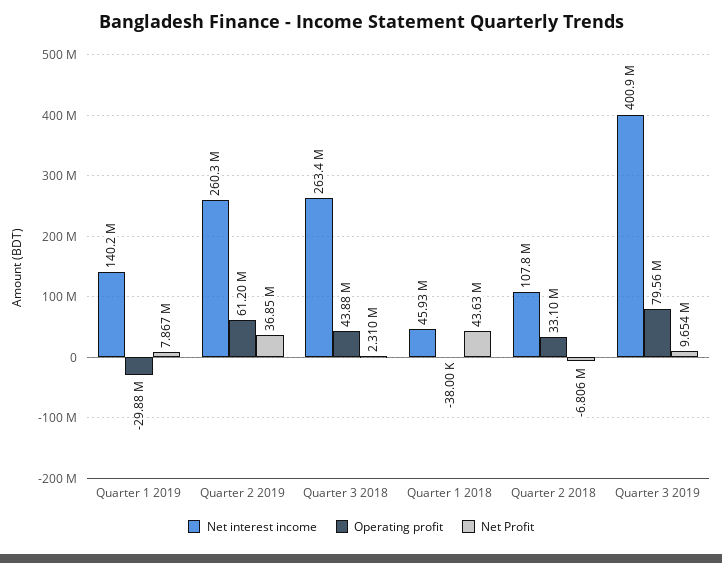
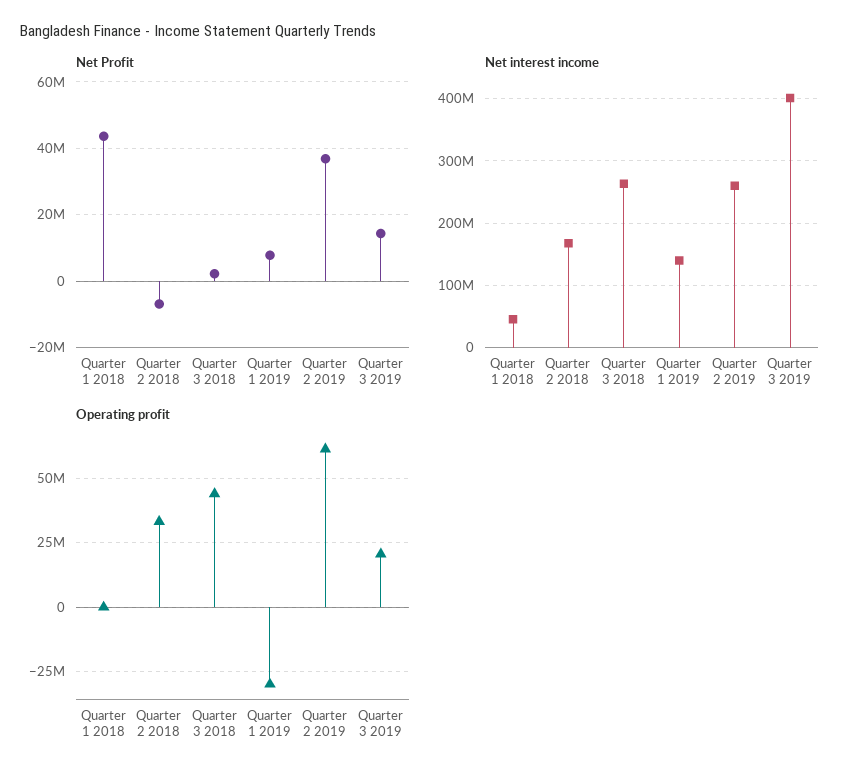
Net interest income, Quarter 2 2018: 107800000 -> 170000000
Operating profit, Quarter 3 2019: 79560000 -> 20000000
Net Profit, Quarter 3 2019: 9654000 -> 14000000

